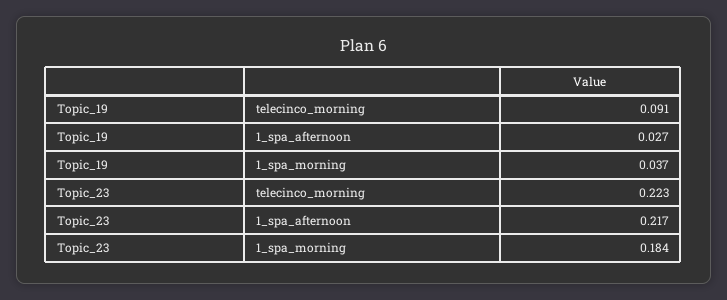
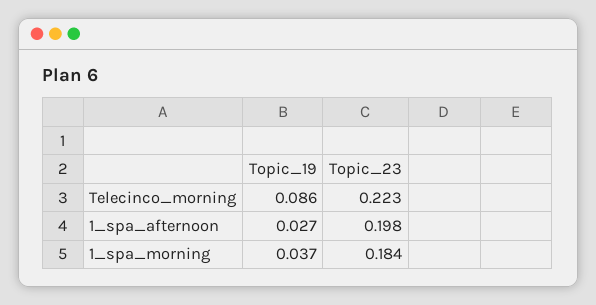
Topic_19, telecinco_morning: 0.091 -> 0.086
Topic_23, 1_spa_afternoon: 0.217 -> 0.198

